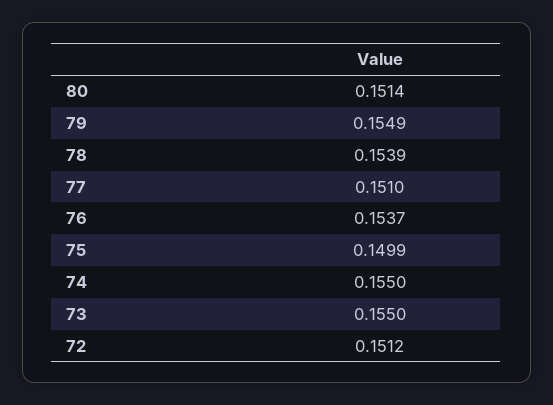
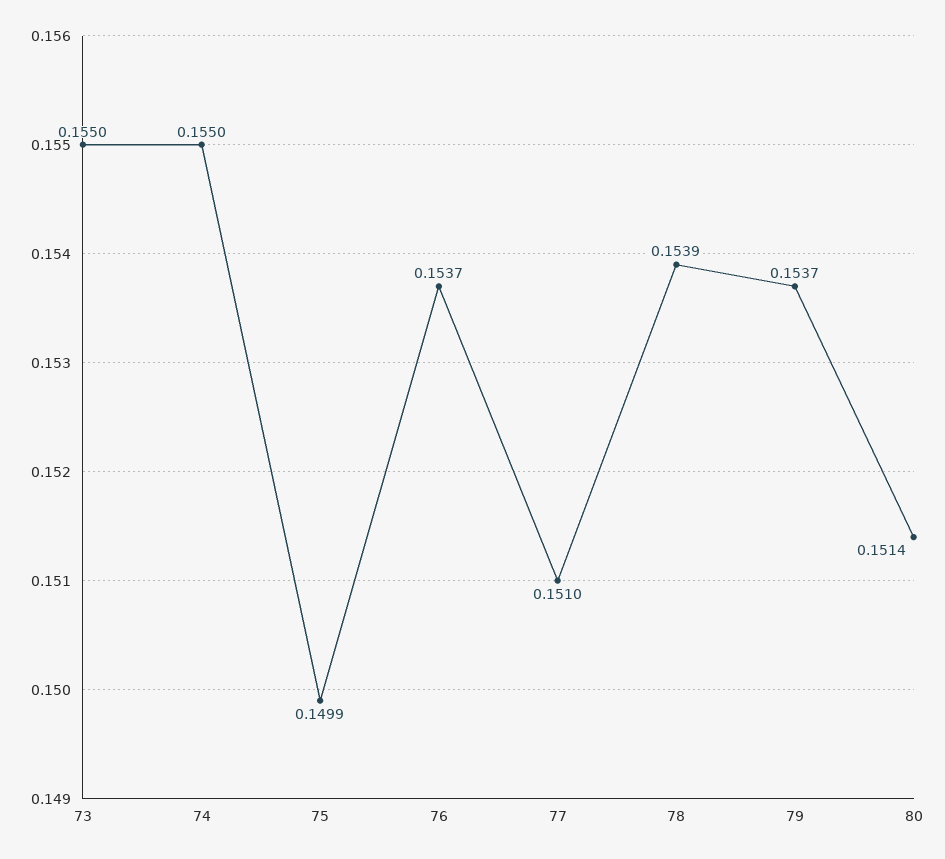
79: 0.1549 -> 0.1537
72: 0.1512 -> none

